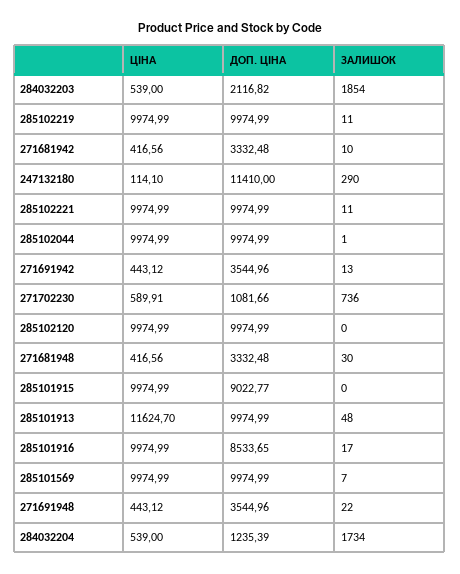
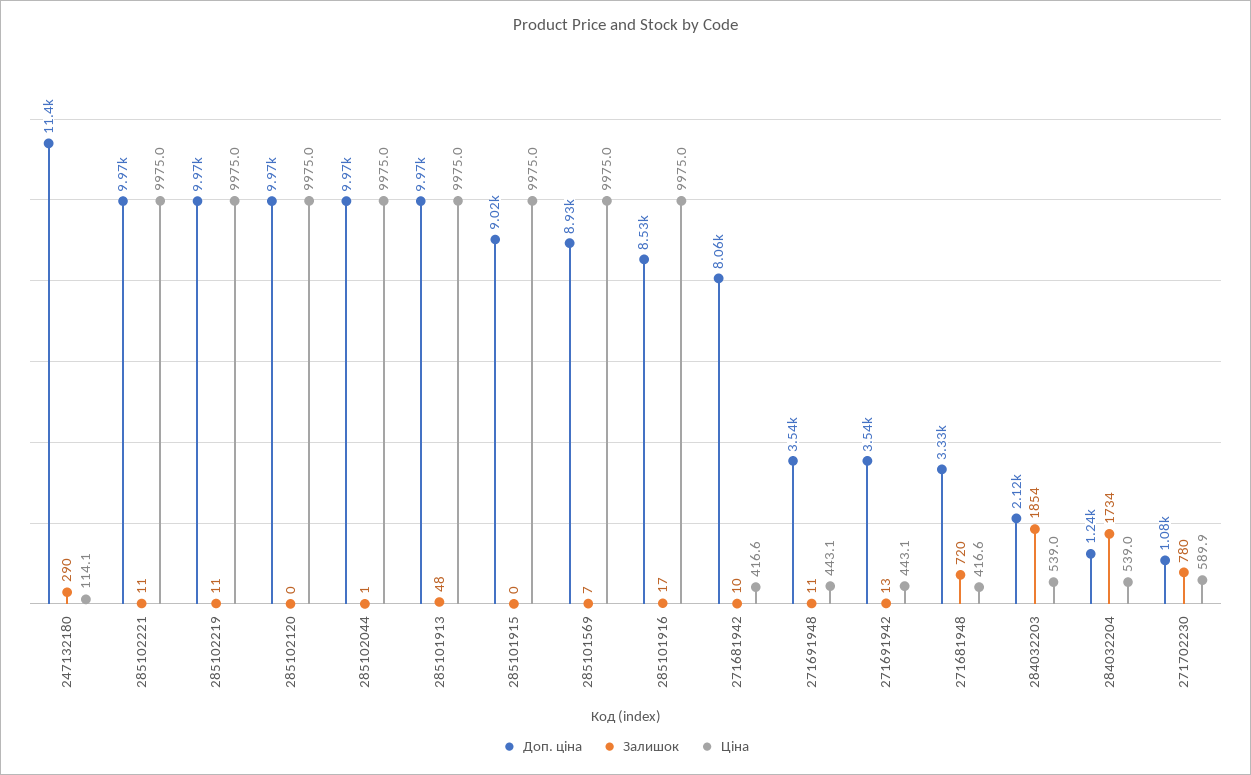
ДОП. ЦІНА, 271681942: 3332.48 -> 8060
ЗАЛИШОК, 271702230: 736 -> 780
ЗАЛИШОК, 271681948: 30 -> 720
ЦІНА, 285101913: 11624.7 -> 9975
ДОП. ЦІНА, 285101569: 9974.99 -> 8930
ЗАЛИШОК, 271691948: 22 -> 11

